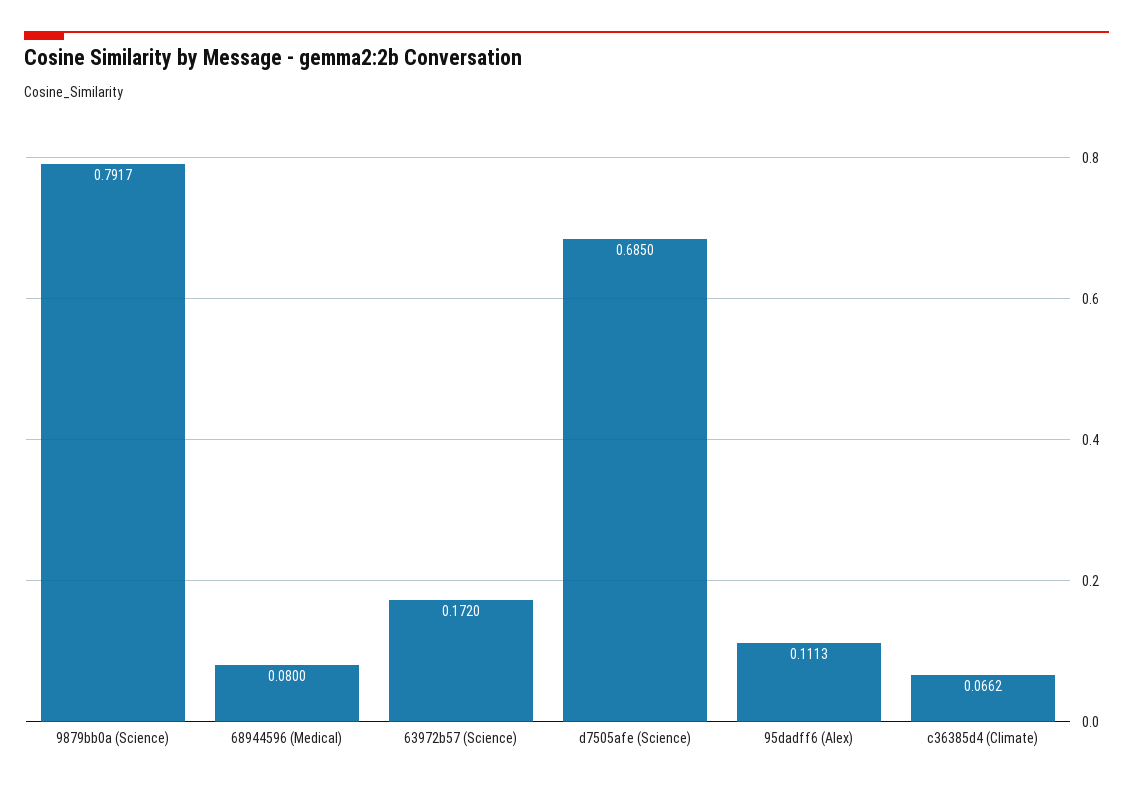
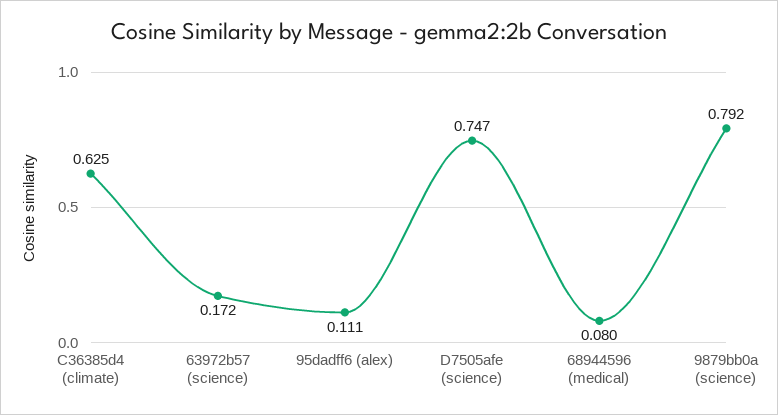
d7505afe (Science): 0.685 -> 0.747
c36385d4 (Climate): 0.0662 -> 0.625

